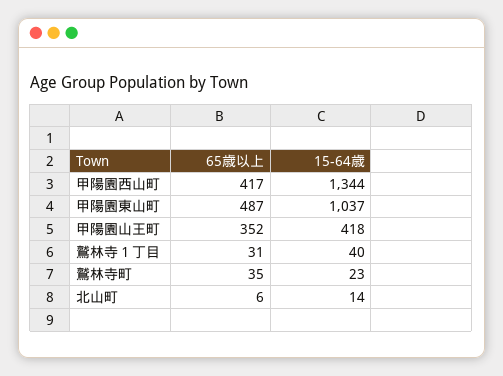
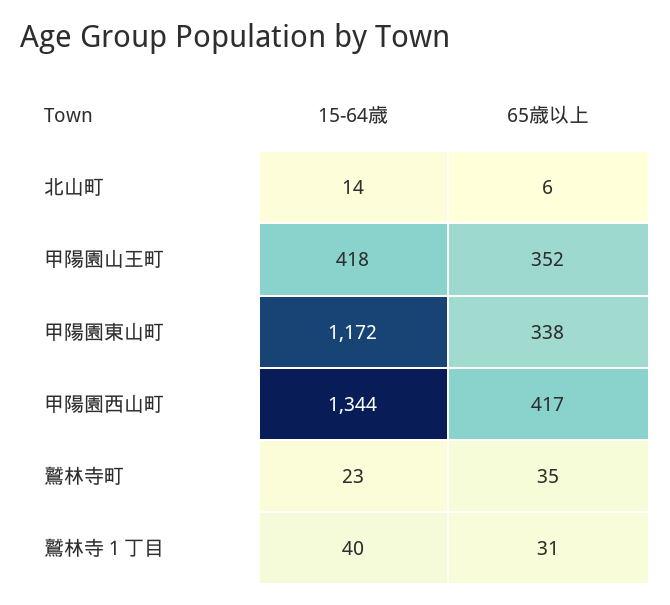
65歳以上, 甲陽園東山町: 487 -> 338
15-64歳, 甲陽園東山町: 1037 -> 1172

